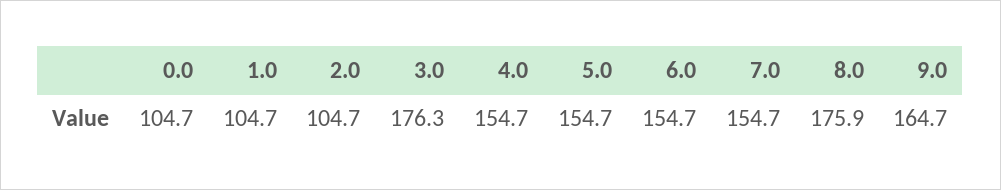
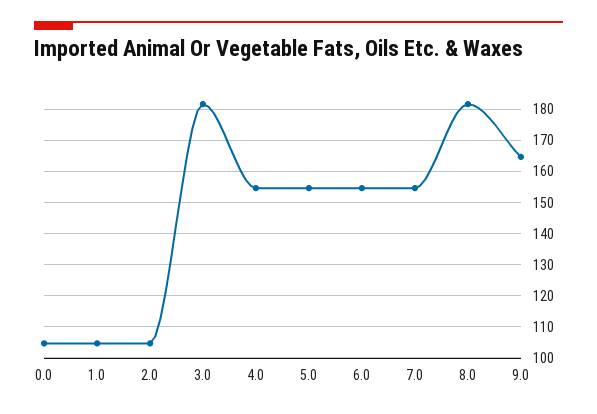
3.0: 176.3 -> 182
8.0: 175.9 -> 182

